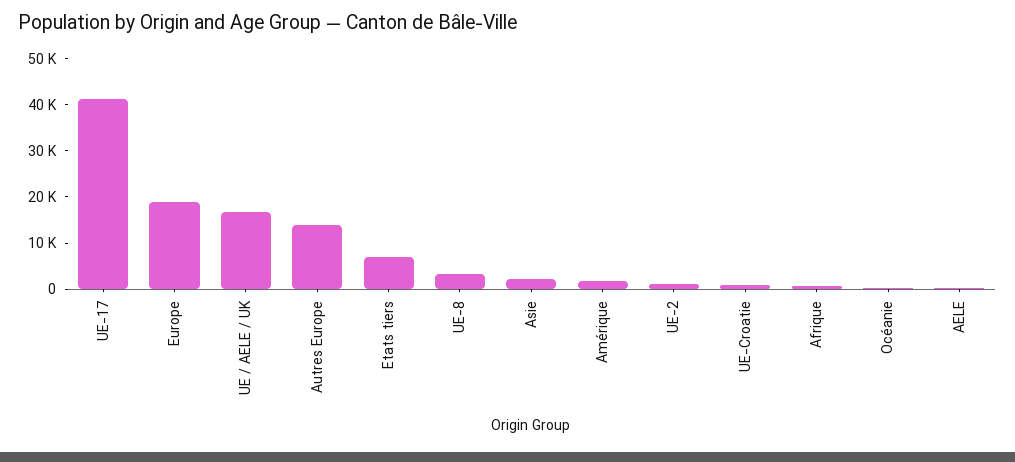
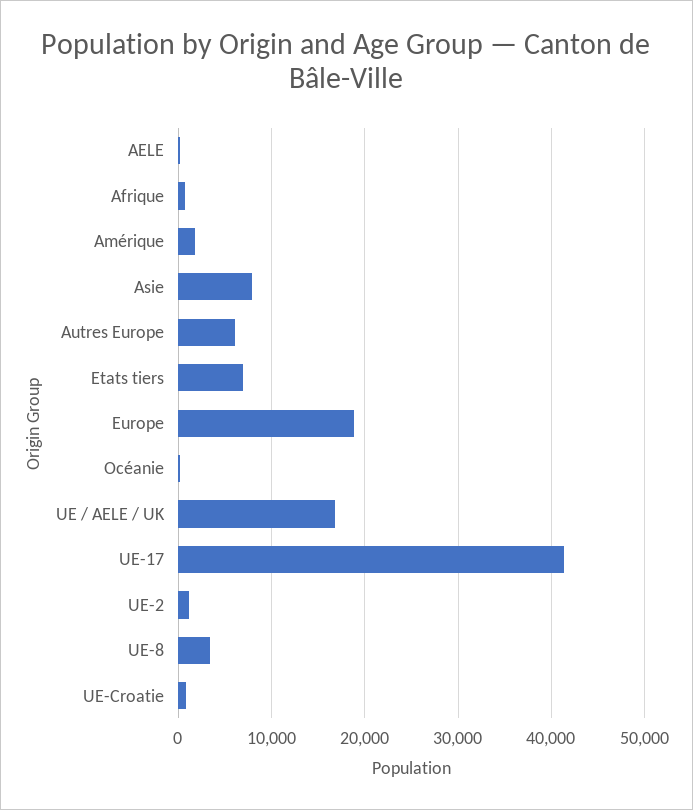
Autres Europe: 14000 -> 6000
Asie: 2000 -> 8000

